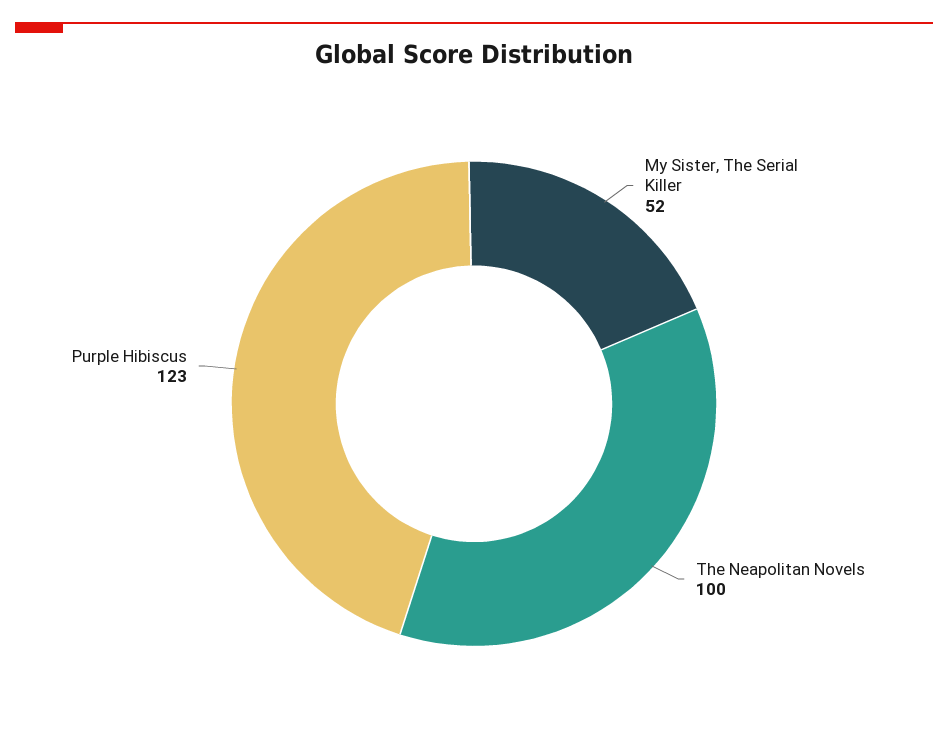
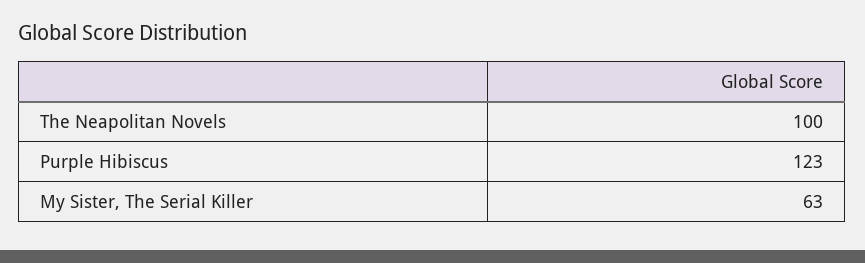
My Sister, The Serial Killer: 52 -> 63

